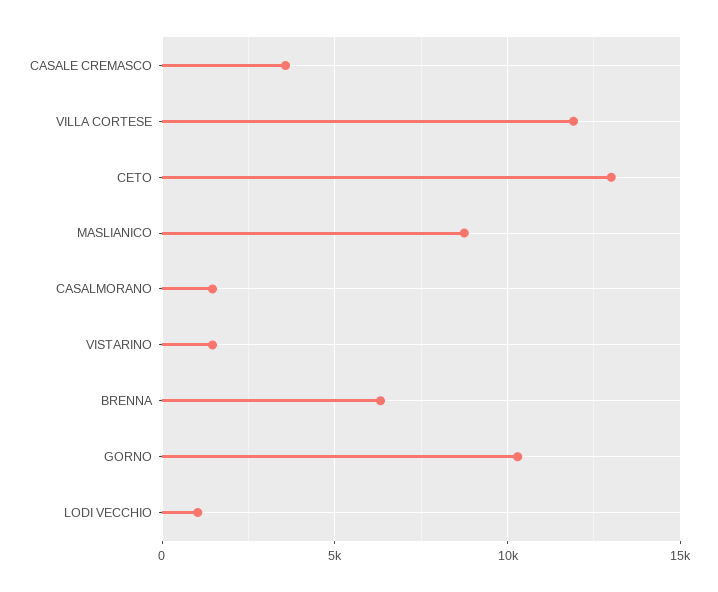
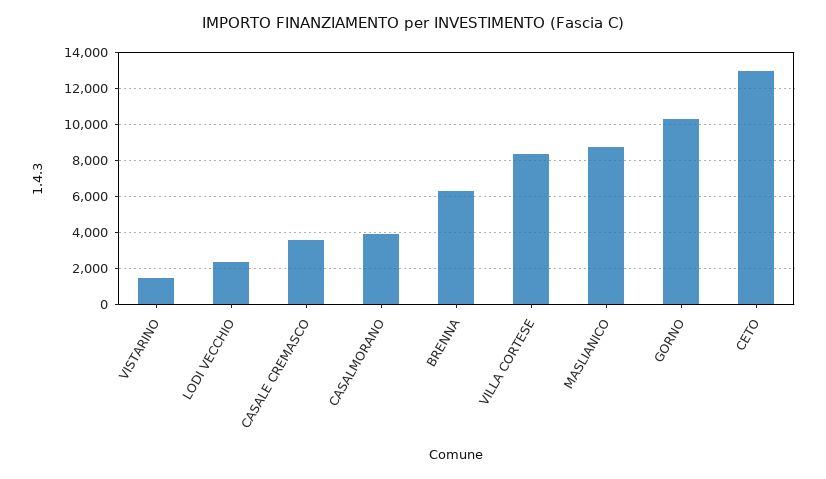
VILLA CORTESE: 12000 -> 8500
CASALMORANO: 1500 -> 4000
LODI VECCHIO: 1000 -> 2500

